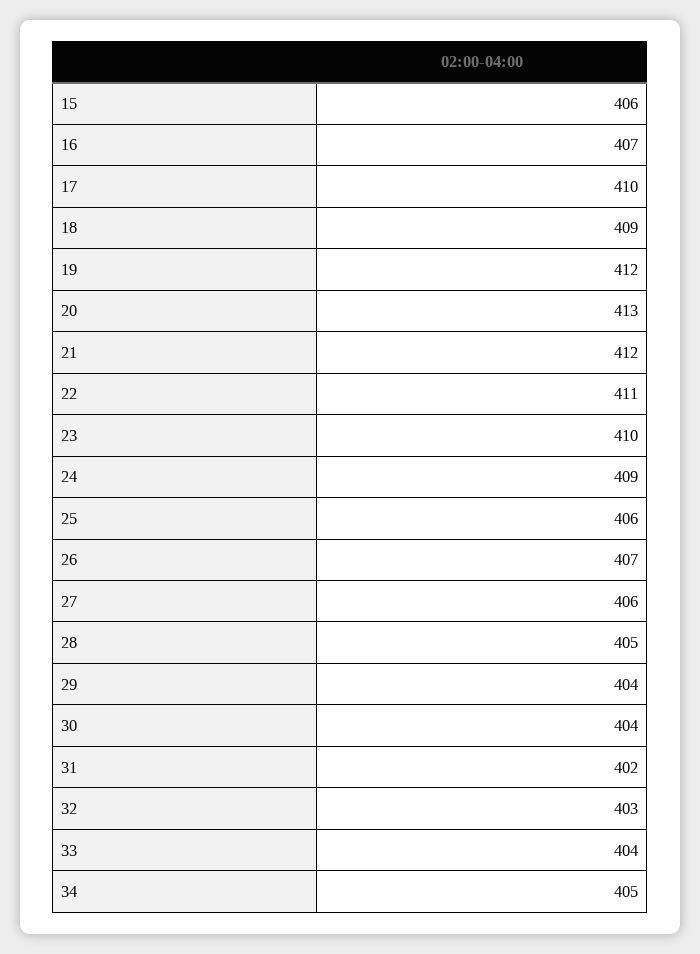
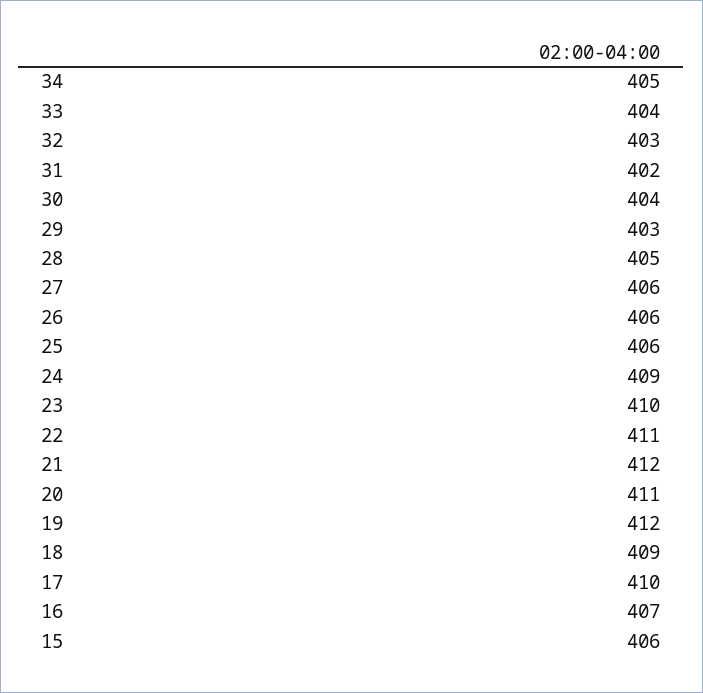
20: 413 -> 411
26: 407 -> 406
29: 404 -> 403

